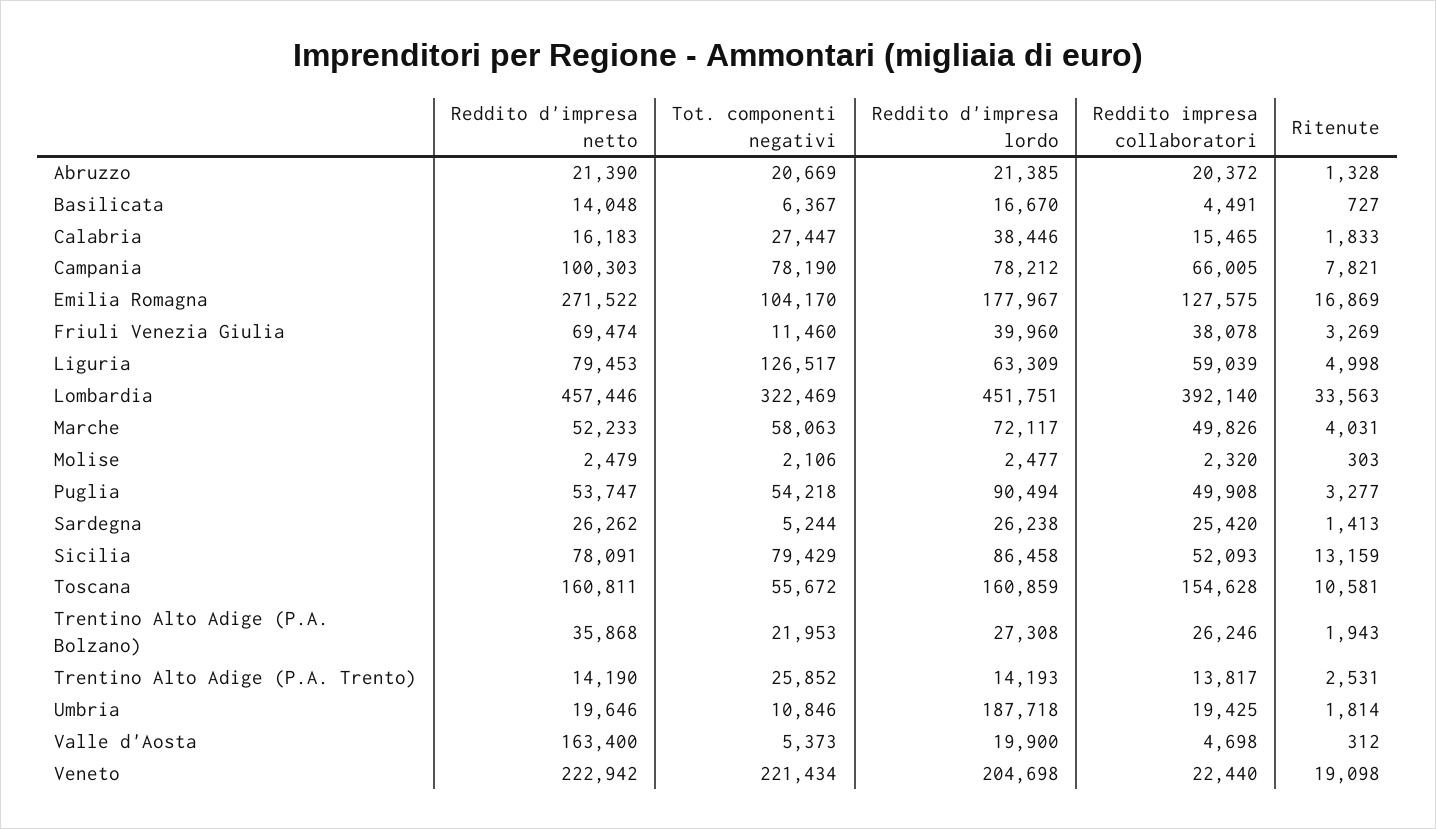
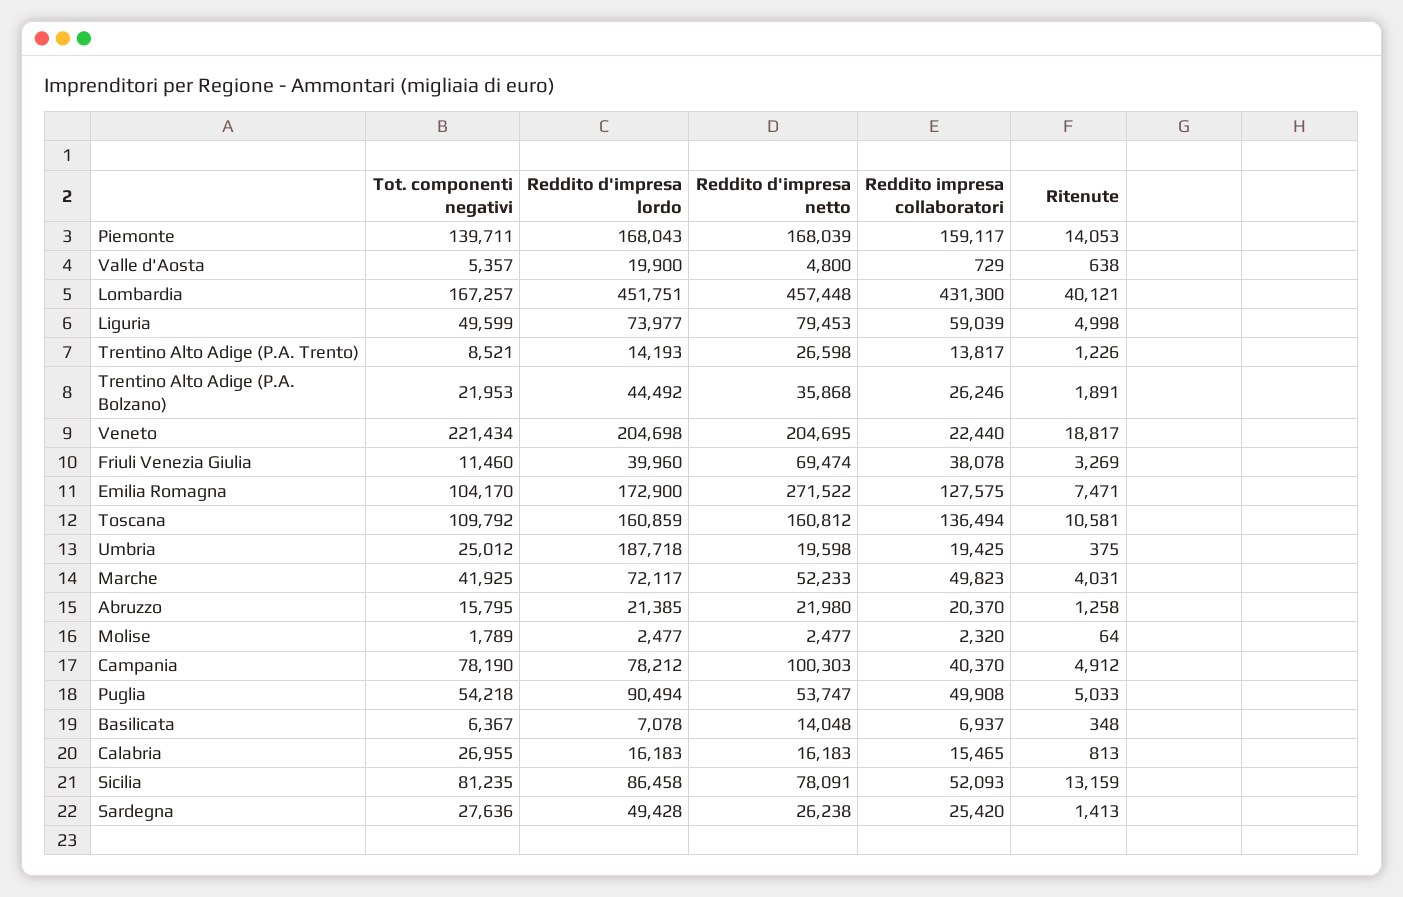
Reddito d'impresa netto, Abruzzo: 21390 -> 21980
Tot. componenti negativi, Abruzzo: 20669 -> 15795
Reddito impresa collaboratori, Abruzzo: 20372 -> 20370
Ritenute, Abruzzo: 1328 -> 1258
Reddito d'impresa lordo, Basilicata: 16670 -> 7078
Reddito impresa collaboratori, Basilicata: 4491 -> 6937
Ritenute, Basilicata: 727 -> 348
Tot. componenti negativi, Calabria: 27447 -> 26955
Reddito d'impresa lordo, Calabria: 38446 -> 16183
Ritenute, Calabria: 1833 -> 813
Reddito impresa collaboratori, Campania: 66005 -> 40370
Ritenute, Campania: 7821 -> 4912
Reddito d'impresa lordo, Emilia Romagna: 177967 -> 172900
Ritenute, Emilia Romagna: 16869 -> 7471
Tot. componenti negativi, Liguria: 126517 -> 49599
Reddito d'impresa lordo, Liguria: 63309 -> 73977
Reddito d'impresa netto, Lombardia: 457446 -> 457448
Tot. componenti negativi, Lombardia: 322469 -> 167257
Reddito impresa collaboratori, Lombardia: 392140 -> 431300
Ritenute, Lombardia: 33563 -> 40121
Tot. componenti negativi, Marche: 58063 -> 41925
Reddito impresa collaboratori, Marche: 49826 -> 49823
Reddito d'impresa netto, Molise: 2479 -> 2477
Tot. componenti negativi, Molise: 2106 -> 1789
Ritenute, Molise: 303 -> 64
Ritenute, Puglia: 3277 -> 5033
Reddito d'impresa netto, Sardegna: 26262 -> 26238
Tot. componenti negativi, Sardegna: 5244 -> 27636
Reddito d'impresa lordo, Sardegna: 26238 -> 49428
Tot. componenti negativi, Sicilia: 79429 -> 81235
Reddito d'impresa netto, Toscana: 160811 -> 160812
Tot. componenti negativi, Toscana: 55672 -> 109792
Reddito impresa collaboratori, Toscana: 154628 -> 136494
Reddito d'impresa lordo, Trentino Alto Adige (P.A. Bolzano): 27308 -> 44492
Ritenute, Trentino Alto Adige (P.A. Bolzano): 1943 -> 1891
Reddito d'impresa netto, Trentino Alto Adige (P.A. Trento): 14190 -> 26598
Tot. componenti negativi, Trentino Alto Adige (P.A. Trento): 25852 -> 8521
Ritenute, Trentino Alto Adige (P.A. Trento): 2531 -> 1226
Reddito d'impresa netto, Umbria: 19646 -> 19598
Tot. componenti negativi, Umbria: 10846 -> 25012
Ritenute, Umbria: 1814 -> 375
Reddito d'impresa netto, Valle d'Aosta: 163400 -> 4800
Tot. componenti negativi, Valle d'Aosta: 5373 -> 5357
Reddito impresa collaboratori, Valle d'Aosta: 4698 -> 729
Ritenute, Valle d'Aosta: 312 -> 638
Reddito d'impresa netto, Veneto: 222942 -> 204695
Ritenute, Veneto: 19098 -> 18817
Tot. componenti negativi, Piemonte: none -> 139711
Reddito d'impresa lordo, Piemonte: none -> 168043
Reddito d'impresa netto, Piemonte: none -> 168039
Reddito impresa collaboratori, Piemonte: none -> 159117
Ritenute, Piemonte: none -> 14053

